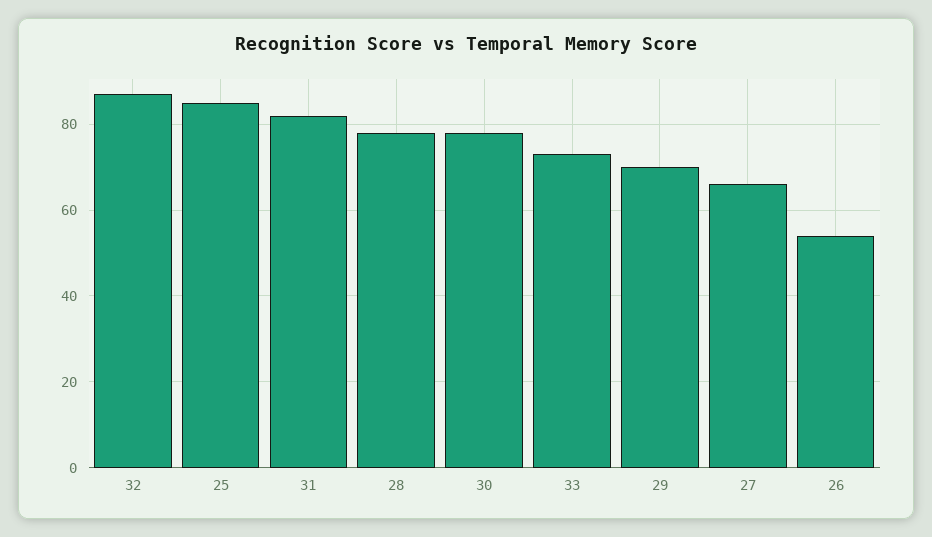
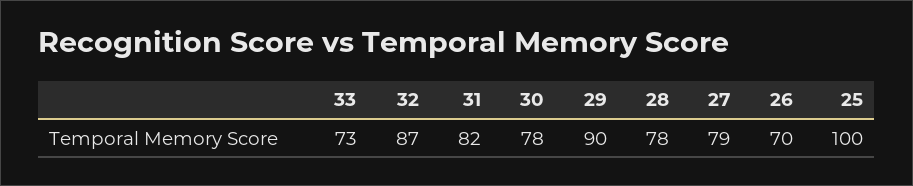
25: 85 -> 100
29: 70 -> 90
27: 65 -> 79
26: 55 -> 70

